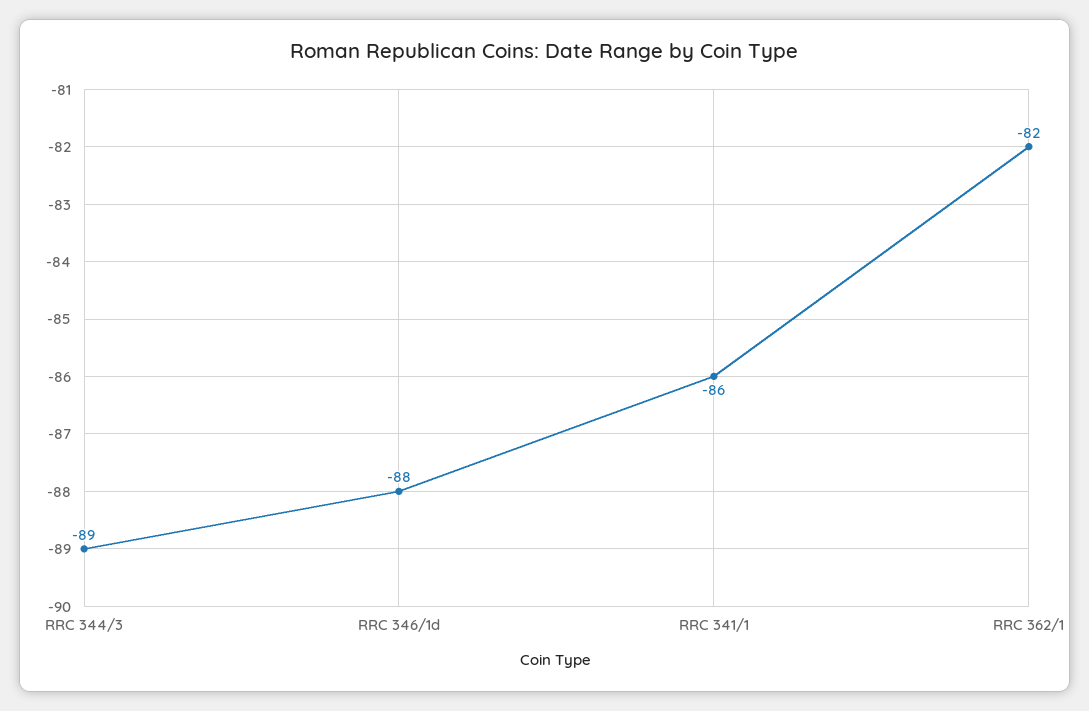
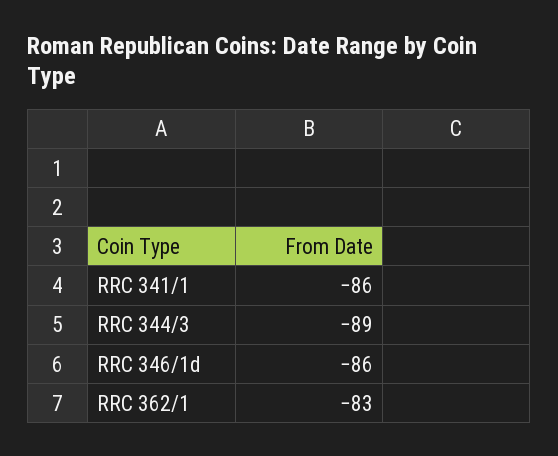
RRC 346/1d: -88 -> -86
RRC 362/1: -82 -> -83

